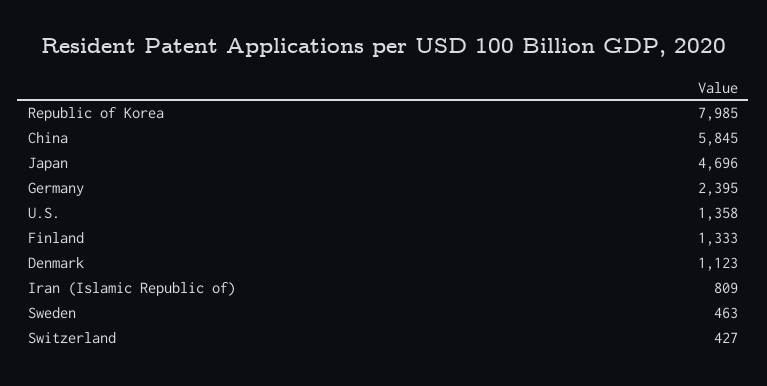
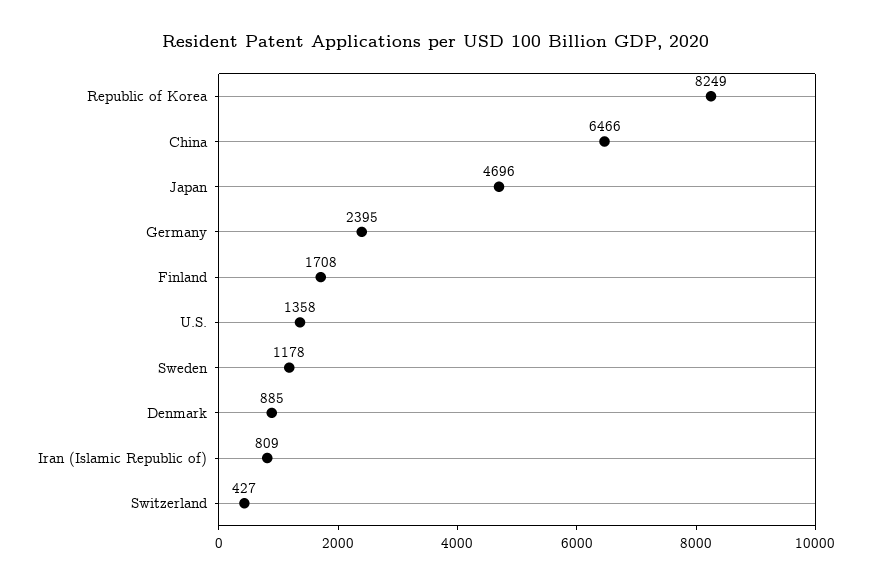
Republic of Korea: 7985 -> 8249
China: 5845 -> 6466
Finland: 1333 -> 1708
Denmark: 1123 -> 885
Sweden: 463 -> 1178

